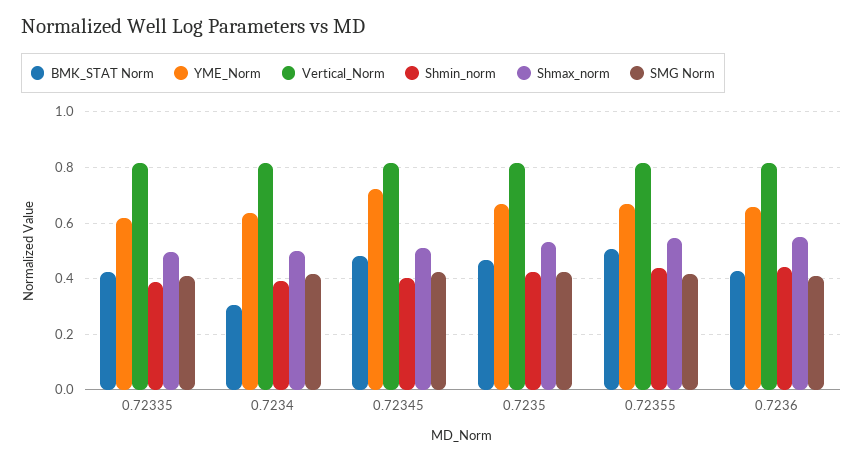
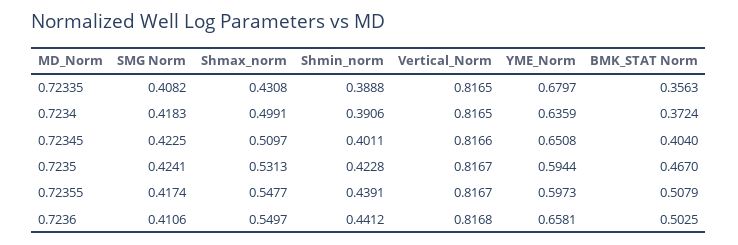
BMK_STAT Norm, 0.72335: 0.425 -> 0.3563
YME_Norm, 0.72335: 0.625 -> 0.6797
Shmax_norm, 0.72335: 0.5 -> 0.4308
BMK_STAT Norm, 0.7234: 0.3 -> 0.3724
BMK_STAT Norm, 0.72345: 0.475 -> 0.404
YME_Norm, 0.72345: 0.725 -> 0.6508
YME_Norm, 0.7235: 0.675 -> 0.5944
YME_Norm, 0.72355: 0.675 -> 0.5973
BMK_STAT Norm, 0.7236: 0.425 -> 0.5025

